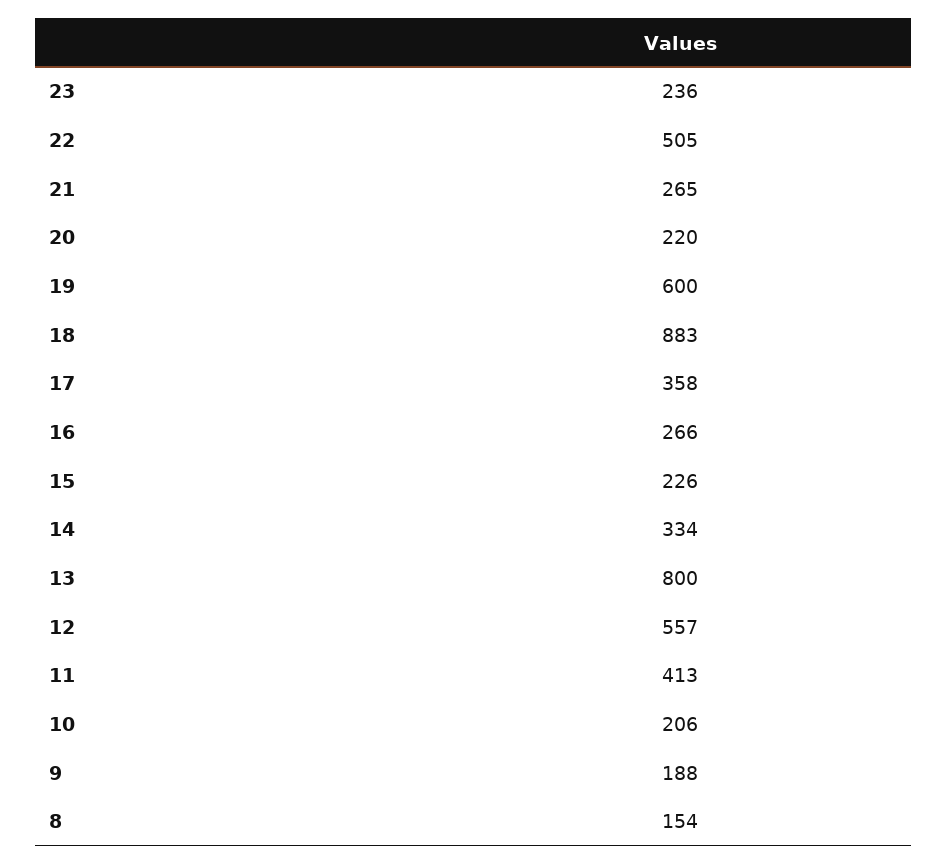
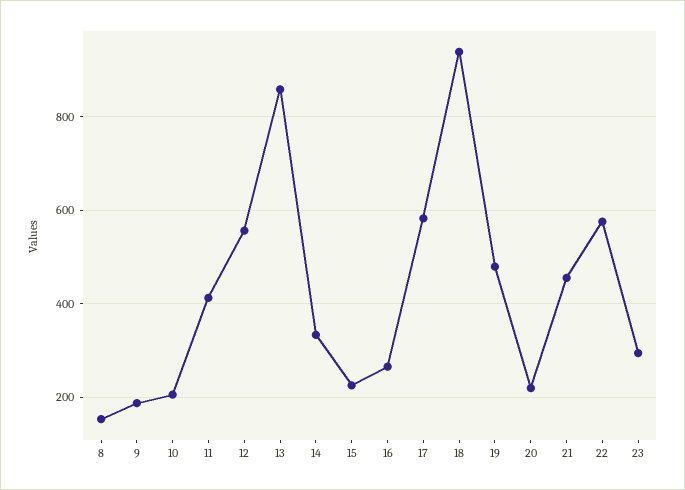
23: 236 -> 300
22: 505 -> 580
21: 265 -> 460
19: 600 -> 480
18: 883 -> 940
17: 358 -> 580
13: 800 -> 860

